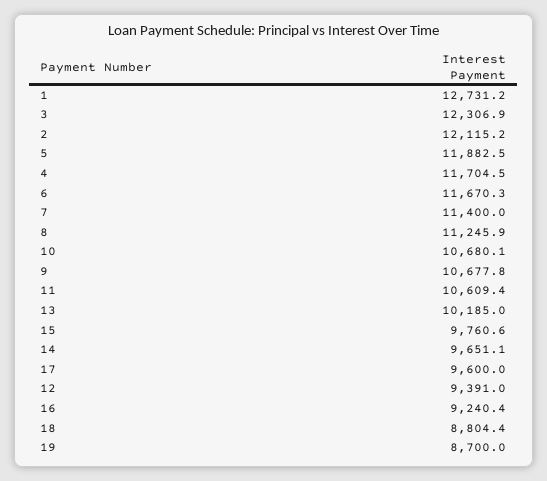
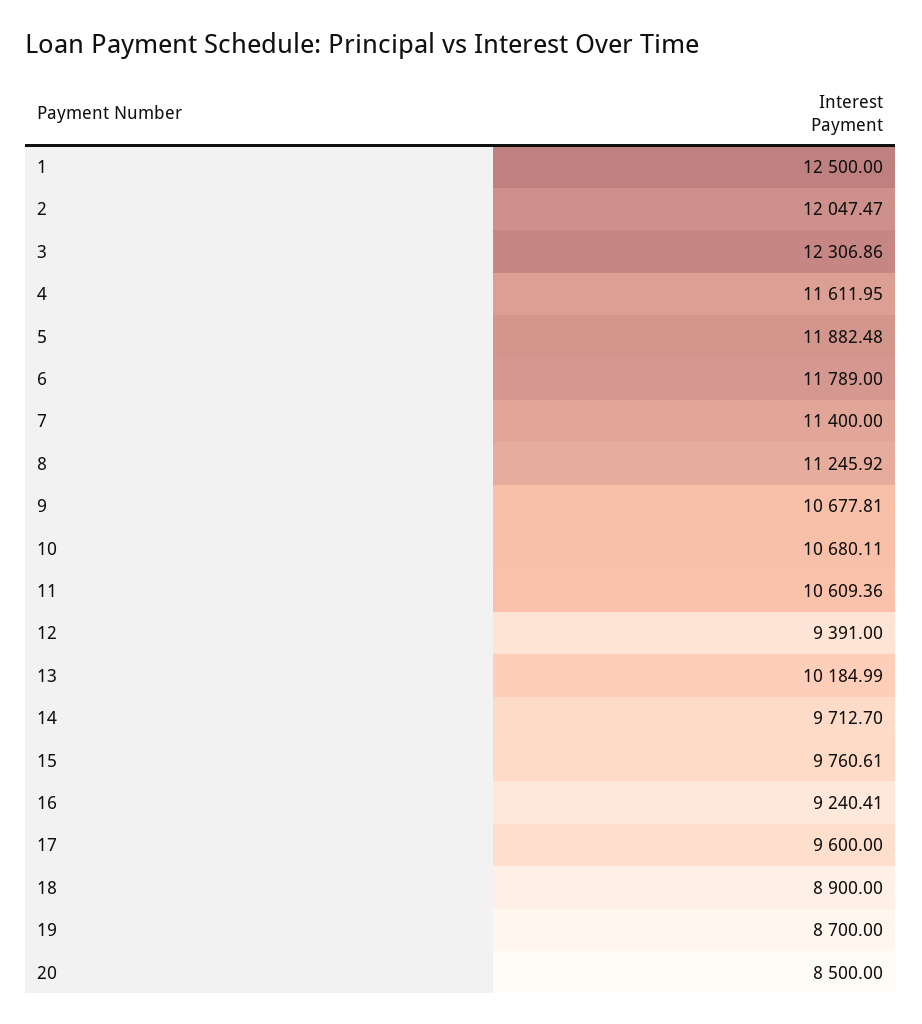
1: 12731.2 -> 12500
2: 12115.2 -> 12047.47
4: 11704.5 -> 11611.95
6: 11670.3 -> 11789
14: 9651.1 -> 9712.7
18: 8804.4 -> 8900
20: none -> 8500

